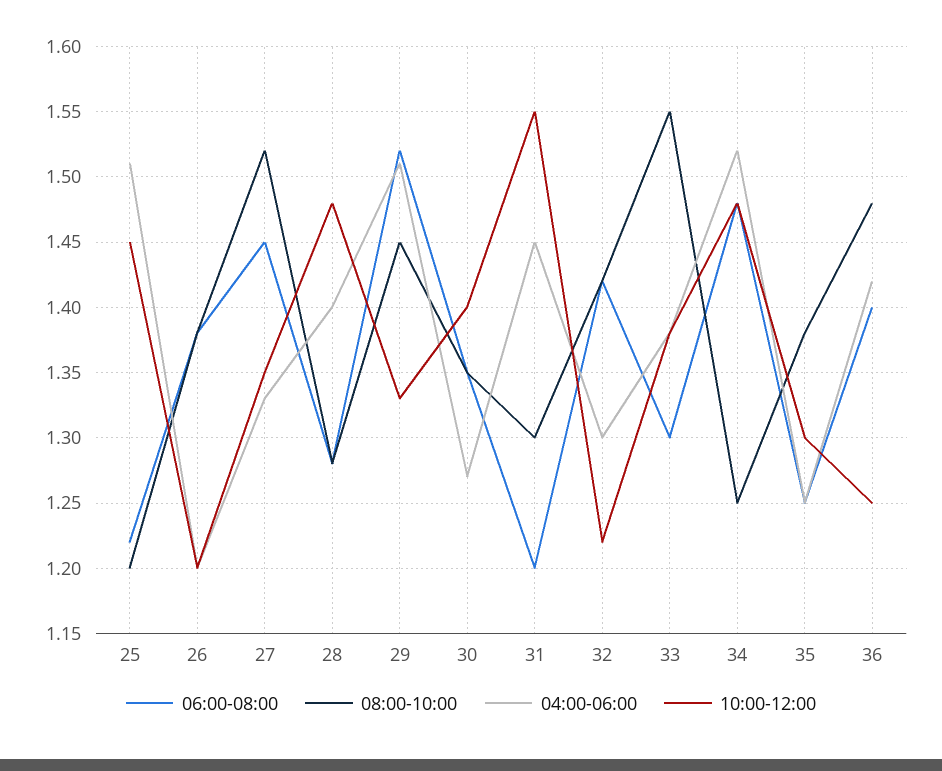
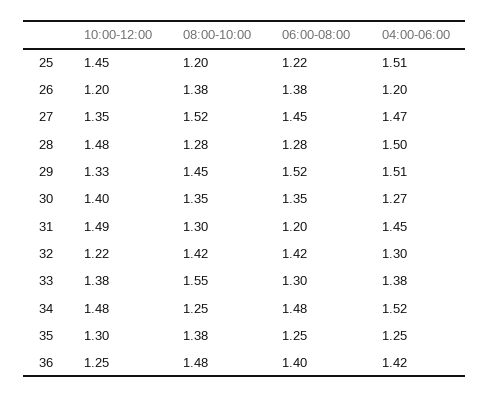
04:00-06:00, 27: 1.33 -> 1.47
04:00-06:00, 28: 1.4 -> 1.5
10:00-12:00, 31: 1.55 -> 1.49

